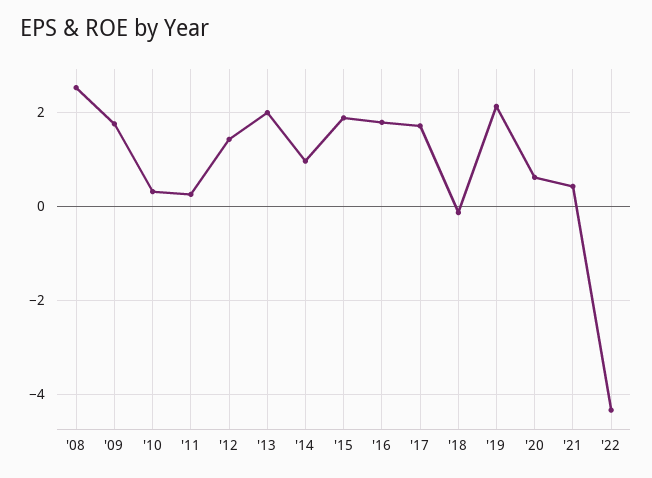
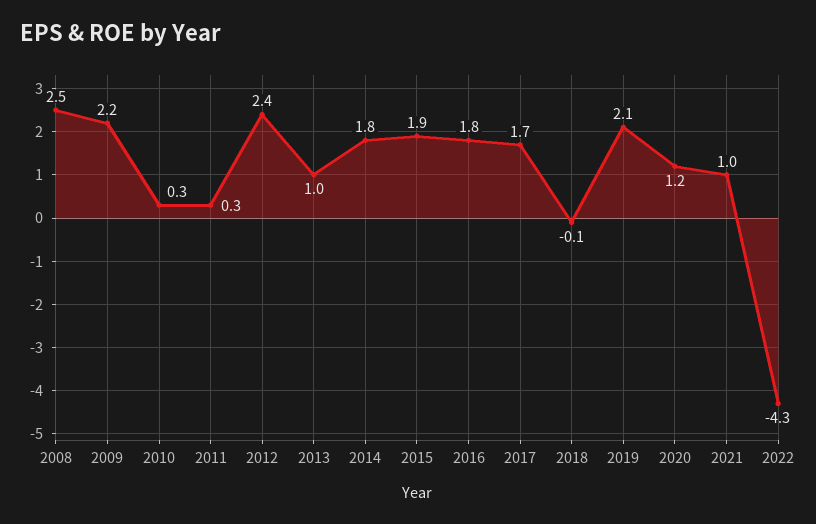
'09: 1.8 -> 2.2
'12: 1.4 -> 2.4
'13: 2 -> 1
'14: 1 -> 1.8
'20: 0.6 -> 1.2
'21: 0.4 -> 1

